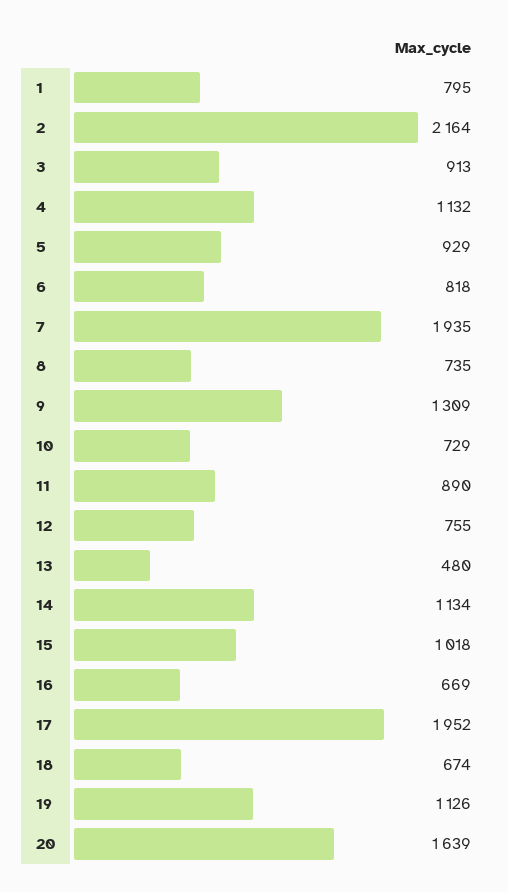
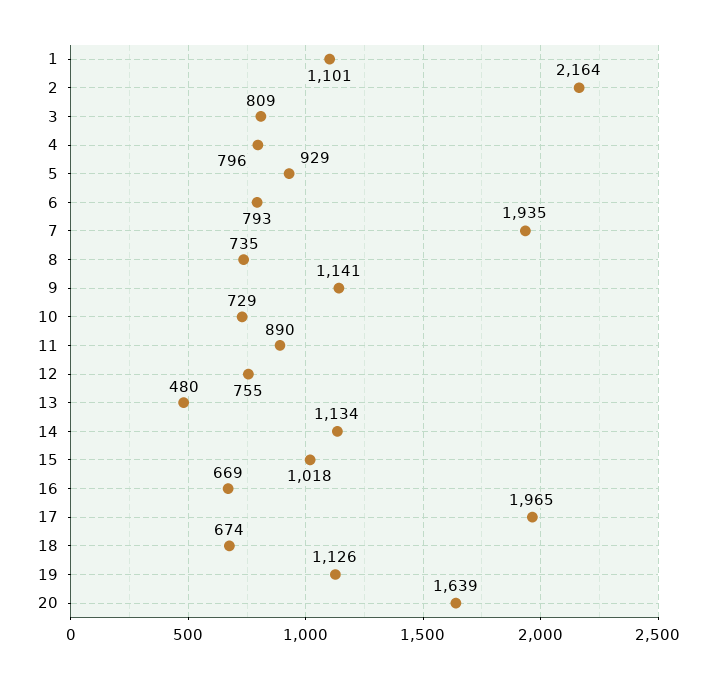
1: 795 -> 1101
3: 913 -> 809
4: 1132 -> 796
6: 818 -> 793
9: 1309 -> 1141
17: 1952 -> 1965

